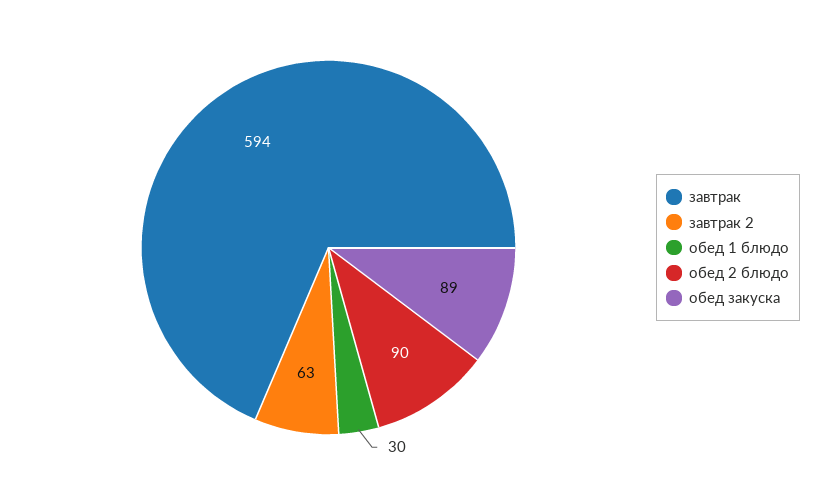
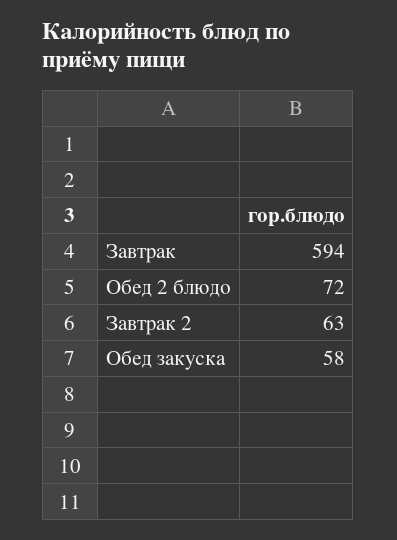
обед 1 блюдо: 30 -> none
обед 2 блюдо: 90 -> 72
обед закуска: 89 -> 58

